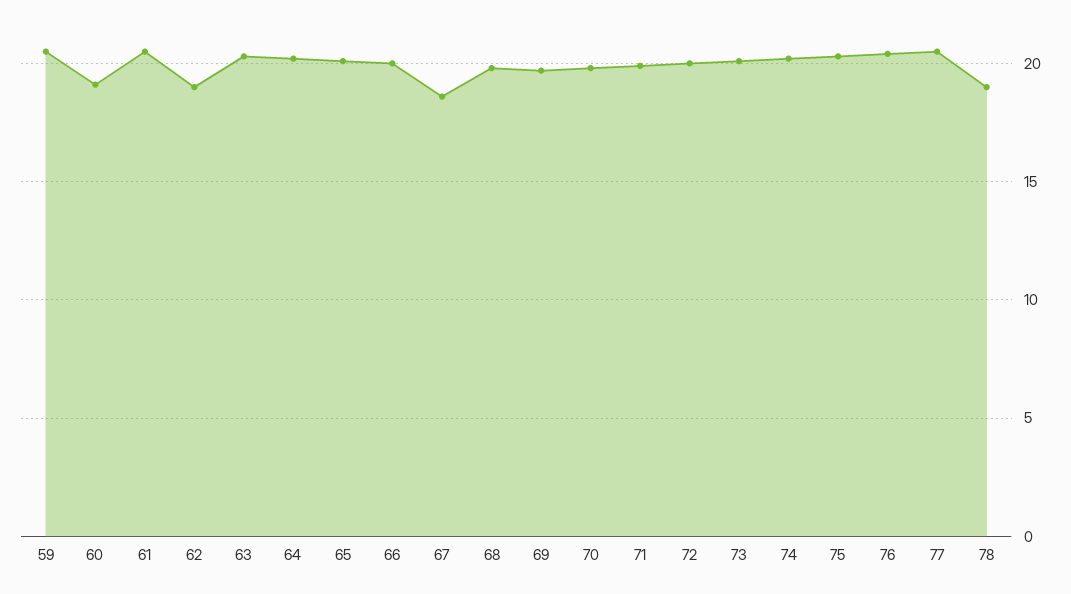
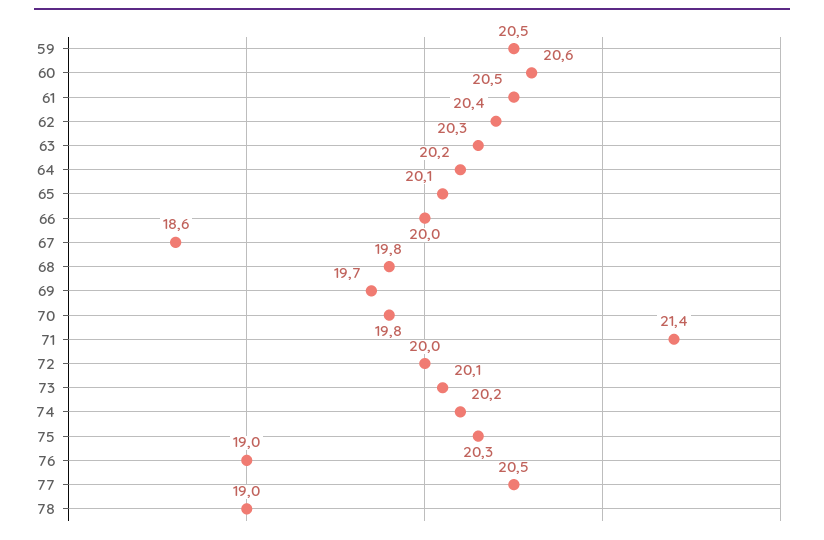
60: 19 -> 20.6
62: 19 -> 20.4
71: 20 -> 21.4
76: 20.5 -> 19

